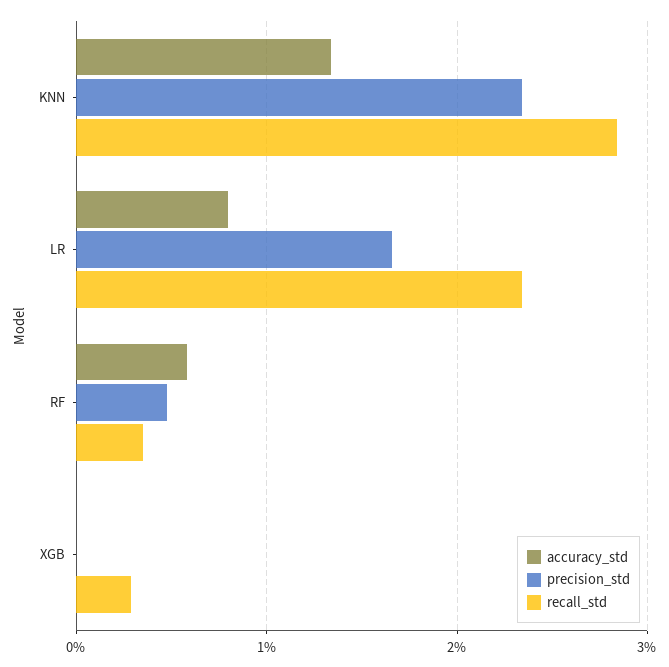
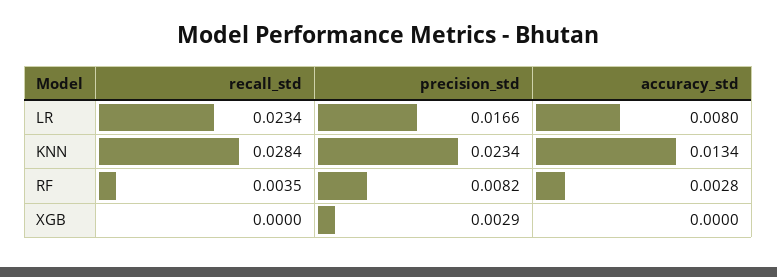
accuracy_std, RF: 0.006 -> 0.0028
precision_std, RF: 0.005 -> 0.0082
precision_std, XGB: 0 -> 0.0029
recall_std, XGB: 0.003 -> 0

